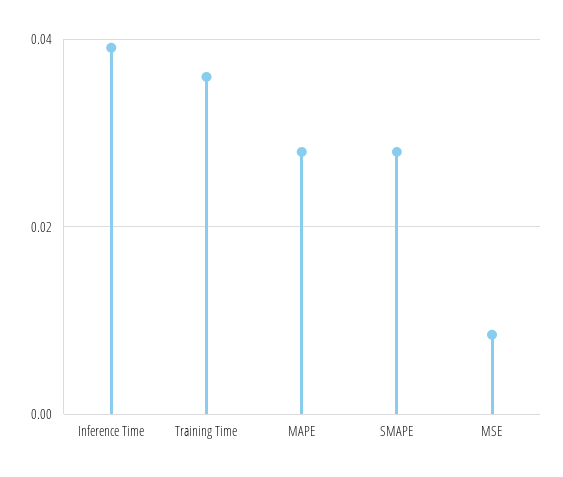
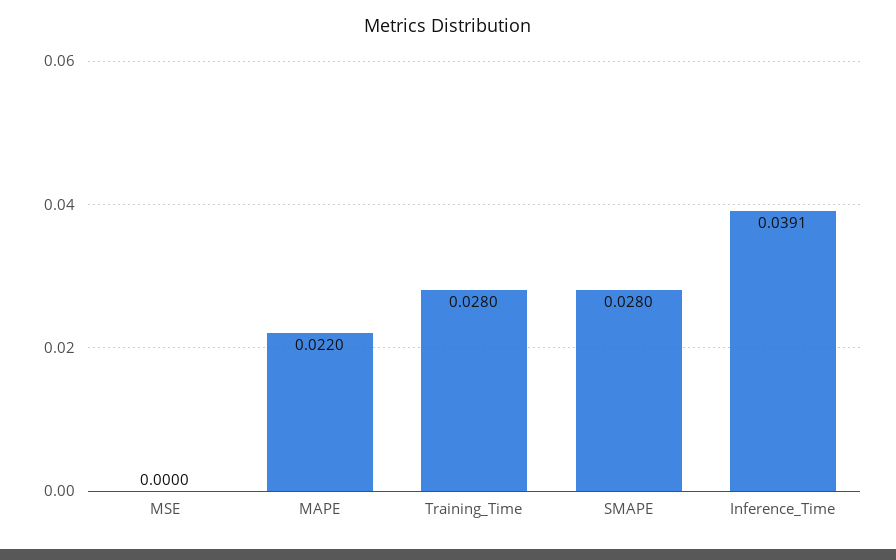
Training Time: 0.036 -> 0.028
MAPE: 0.028 -> 0.022
MSE: 0.008 -> 0

